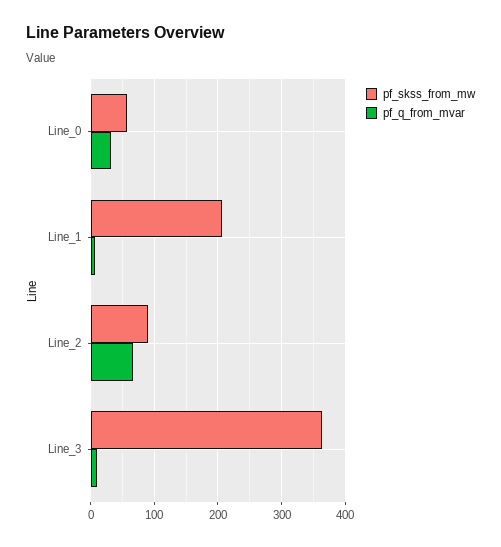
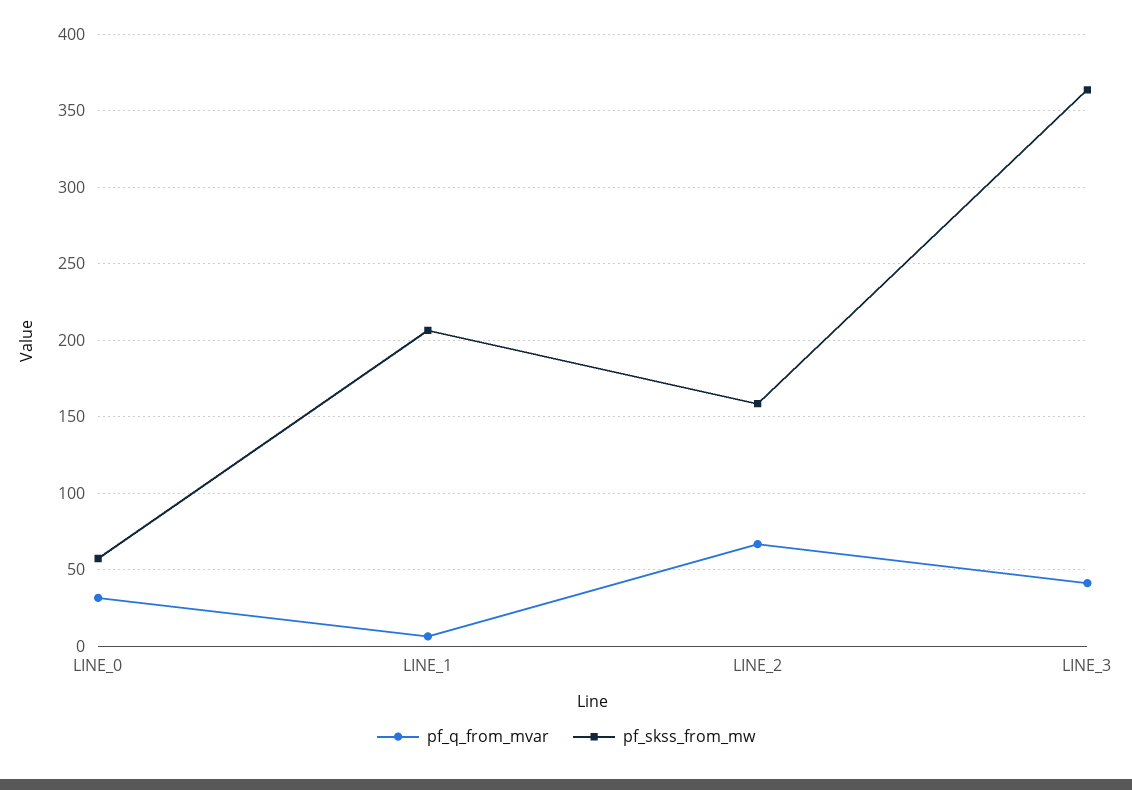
pf_skss_from_mw, Line_2: 90 -> 160
pf_q_from_mvar, Line_3: 10 -> 40

